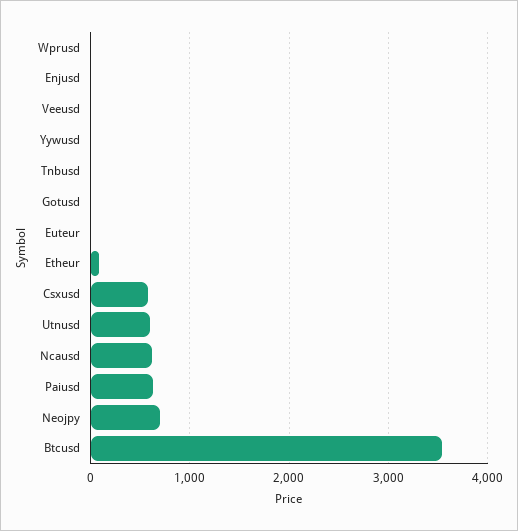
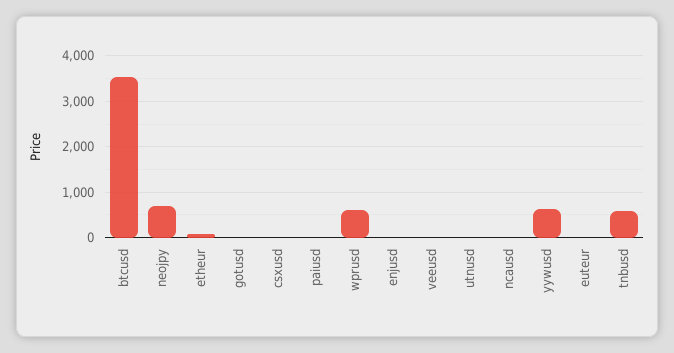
Wprusd: 0 -> 600
Yywusd: 0 -> 600
Tnbusd: 0 -> 600
Csxusd: 600 -> 0
Utnusd: 600 -> 0
Ncausd: 600 -> 0
Paiusd: 600 -> 0

